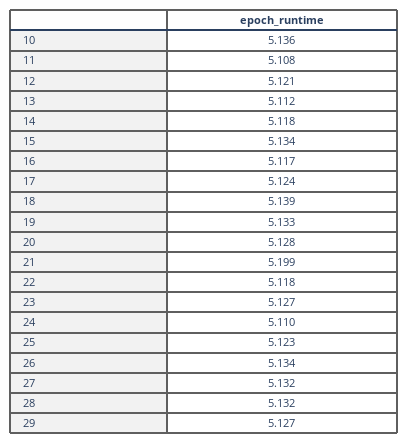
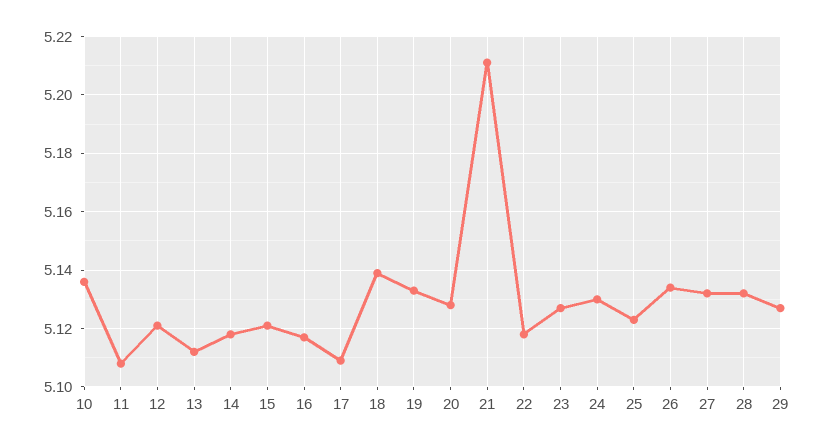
15: 5.134 -> 5.12
17: 5.124 -> 5.11
21: 5.199 -> 5.21
24: 5.11 -> 5.13

